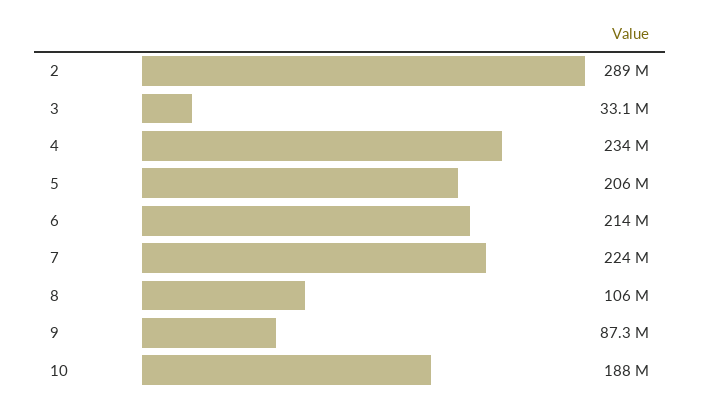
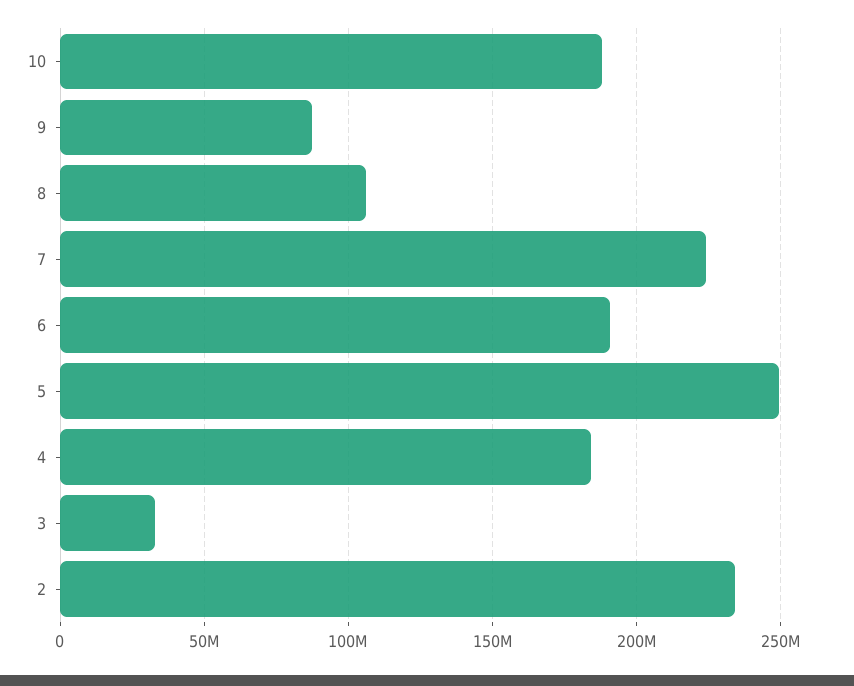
2: 289000000 -> 235000000
4: 234000000 -> 185000000
5: 206000000 -> 250000000
6: 214000000 -> 190000000

